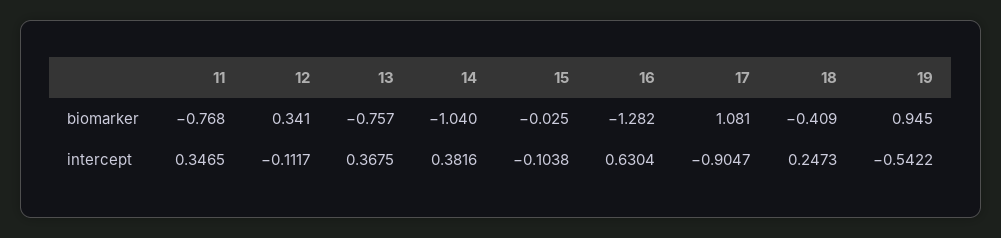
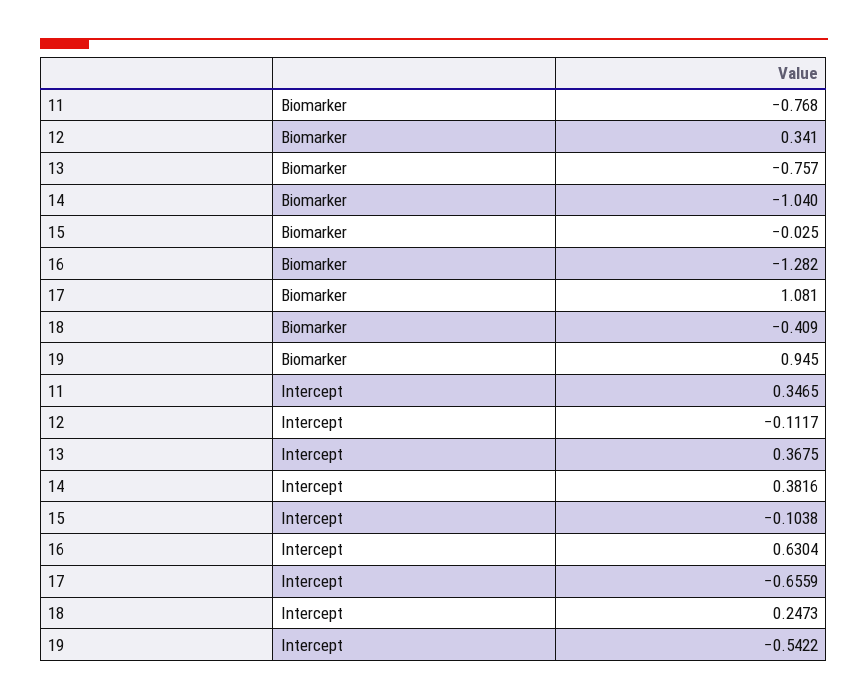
17, intercept: -0.9047 -> -0.6559

